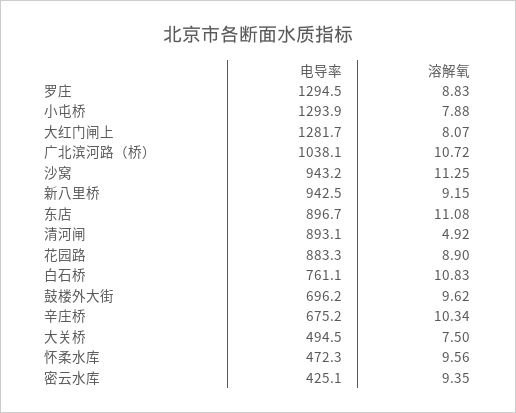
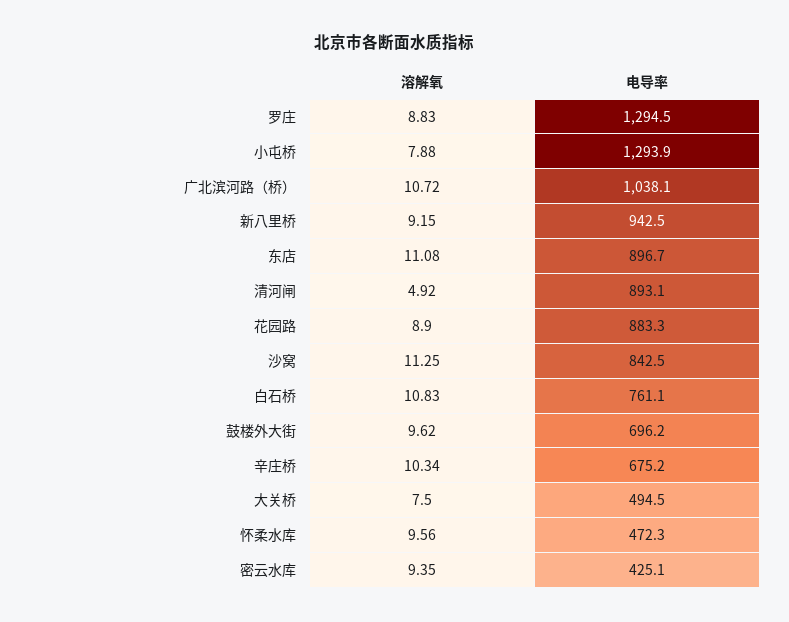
电导率, 大红门闸上: 1281.7 -> none
溶解氧, 大红门闸上: 8.07 -> none
电导率, 沙窝: 943.2 -> 842.5

